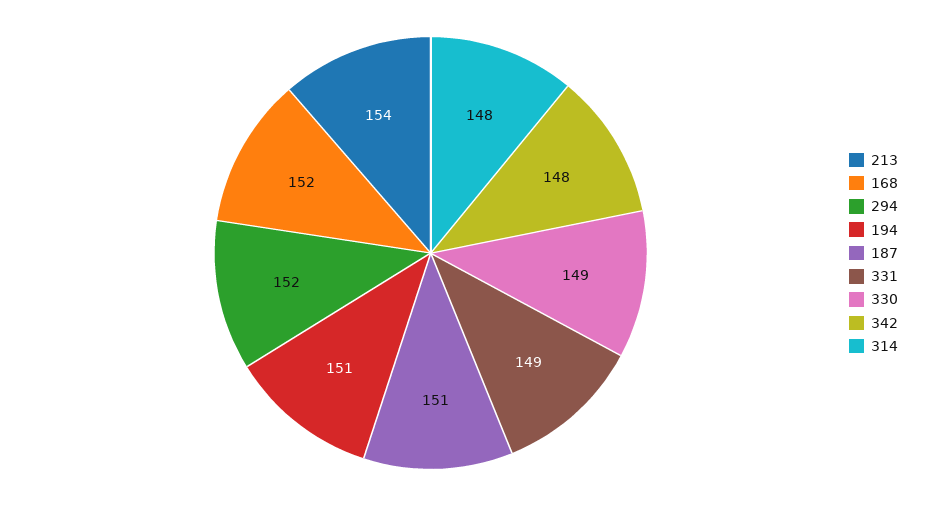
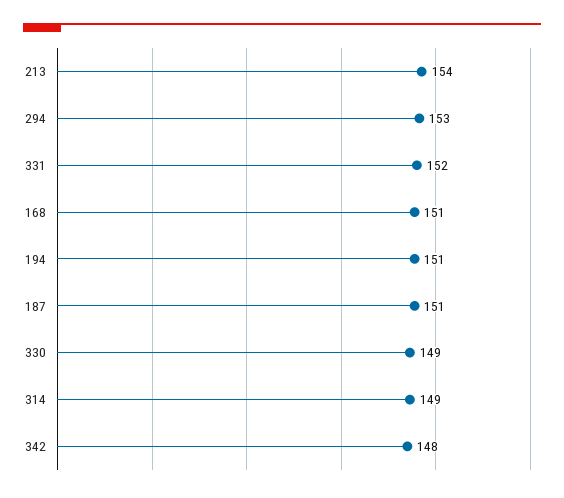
168: 152 -> 151
294: 152 -> 153
331: 149 -> 152
314: 148 -> 149

